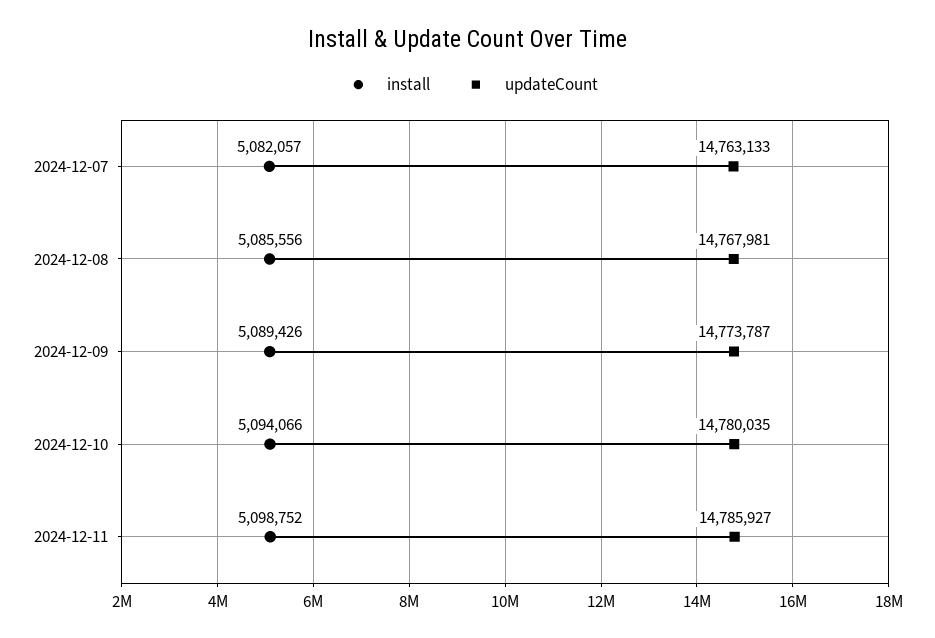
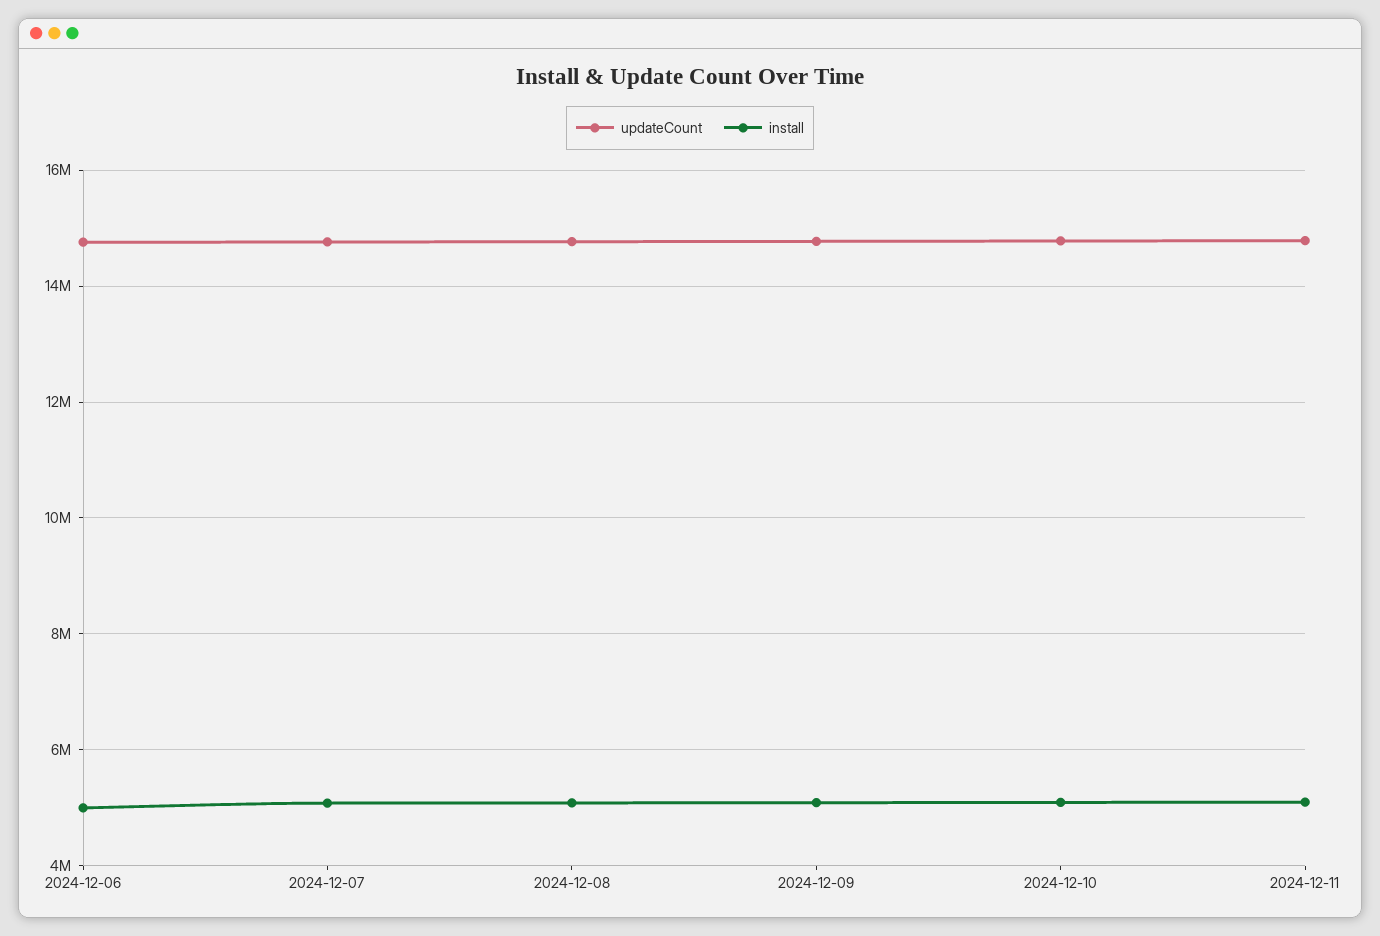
updateCount, 2024-12-06: none -> 14800000
install, 2024-12-06: none -> 5000000

